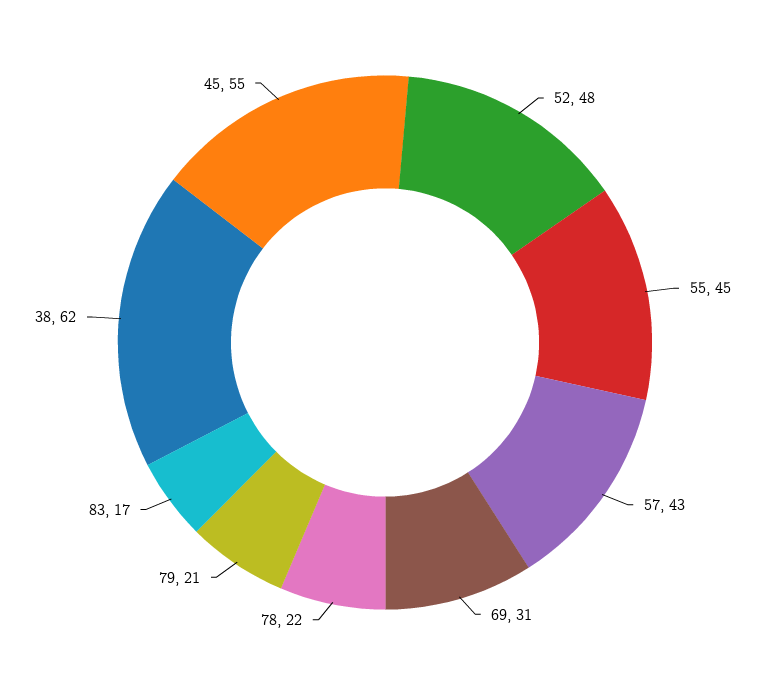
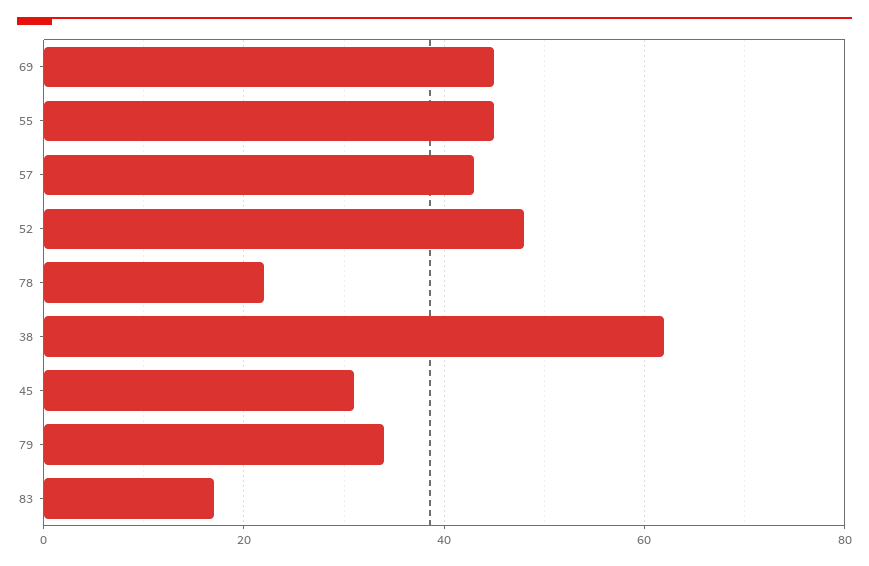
69: 31 -> 45
79: 21 -> 35
45: 55 -> 30

